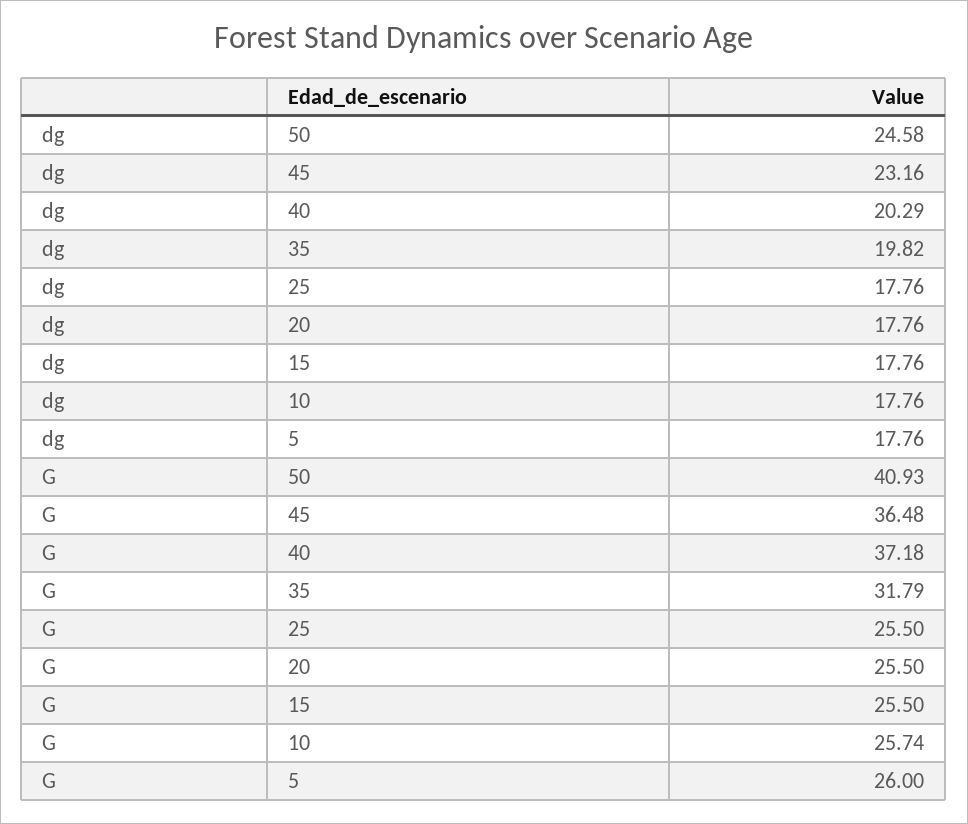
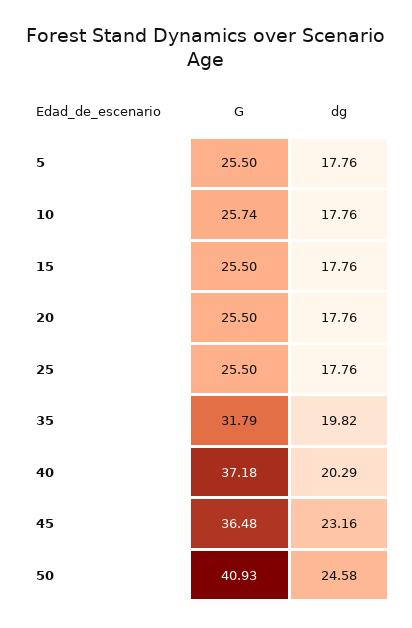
G, 5: 26 -> 25.5

